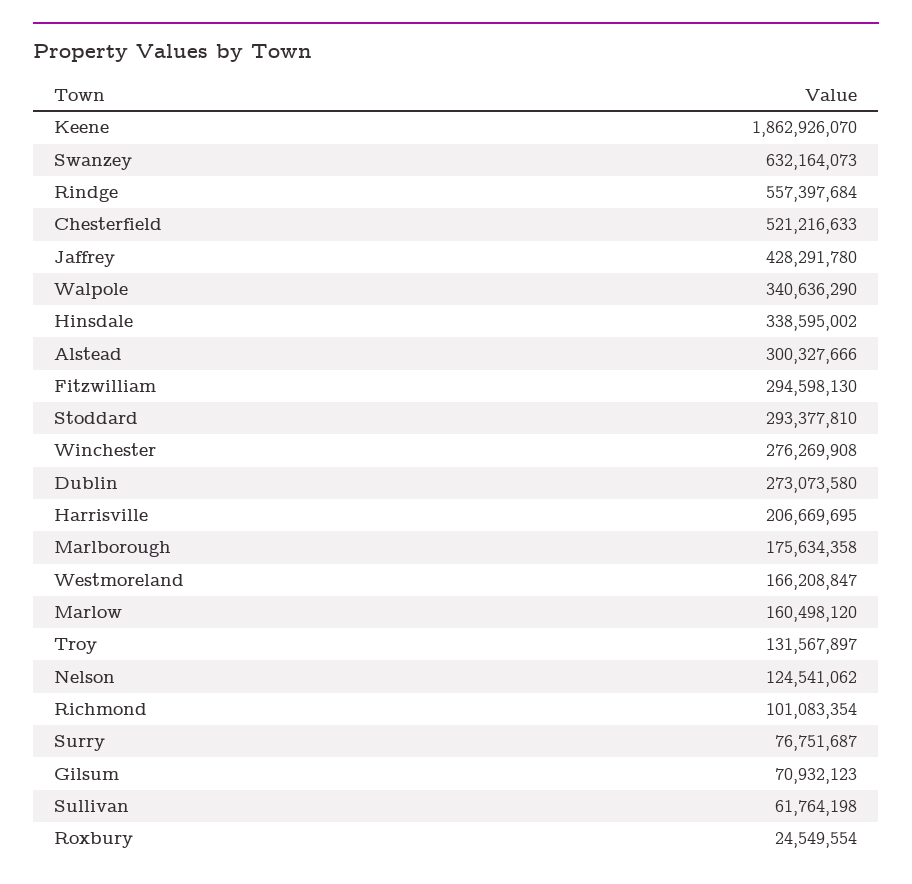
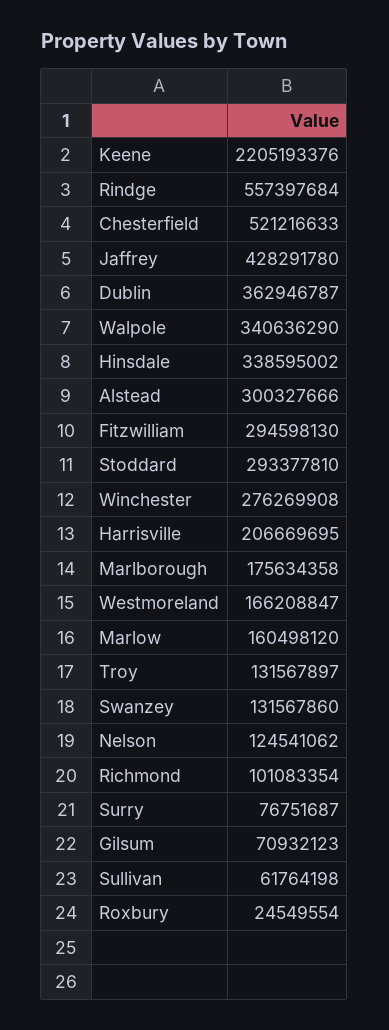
Keene: 1862926070 -> 2205193376
Swanzey: 632164073 -> 131567860
Dublin: 273073580 -> 362946787

